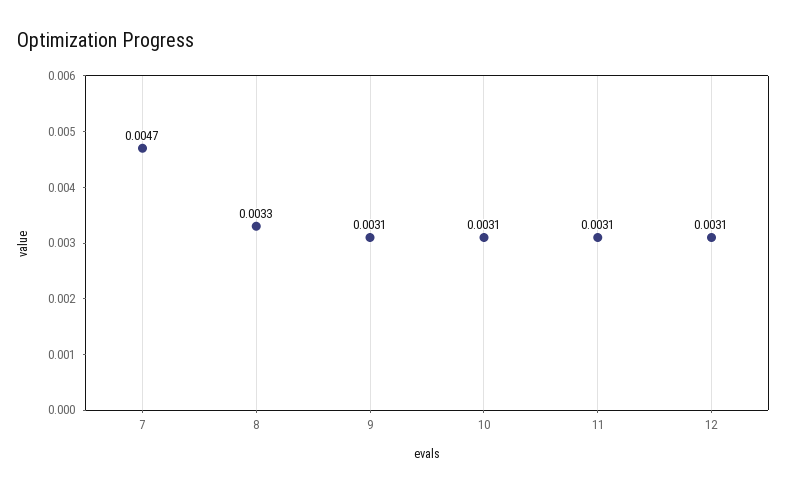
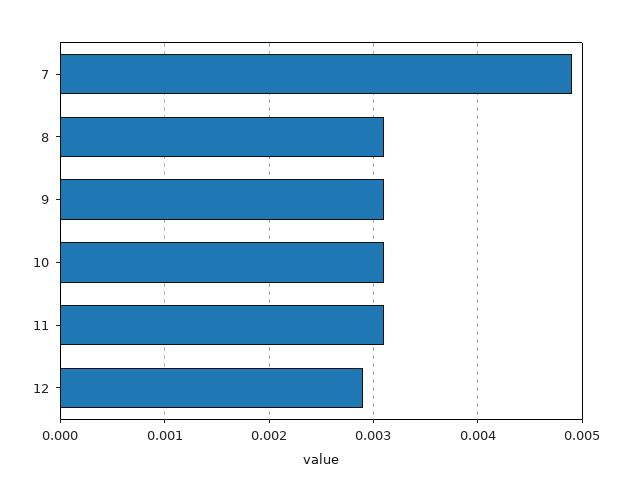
7: 0.0047 -> 0.0049
8: 0.0033 -> 0.0031
12: 0.0031 -> 0.0029

